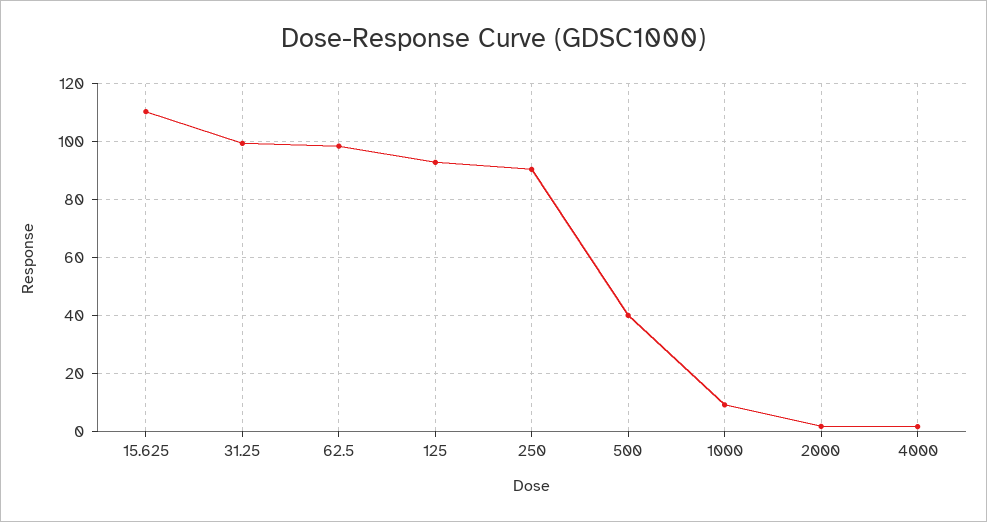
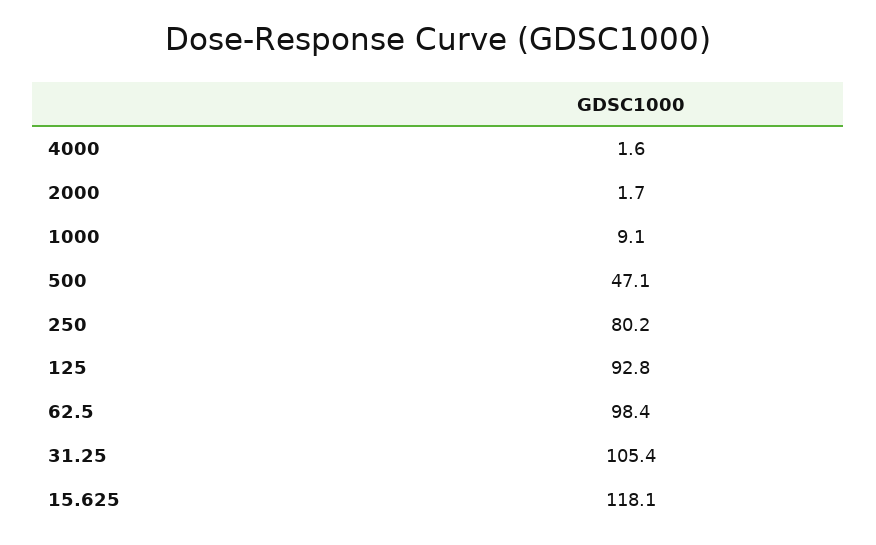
15.625: 110 -> 118.1
31.25: 100 -> 105.4
250: 90 -> 80.2
500: 40 -> 47.1

